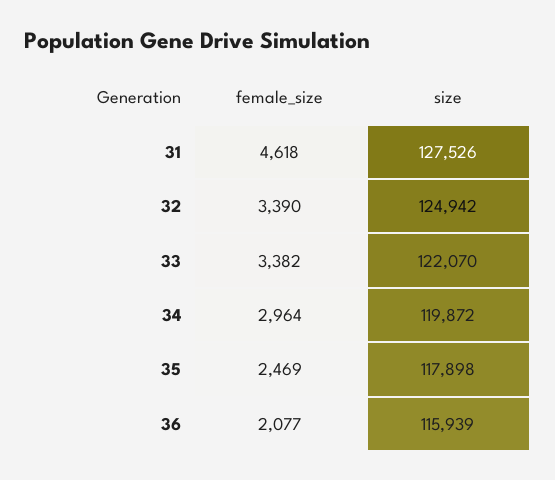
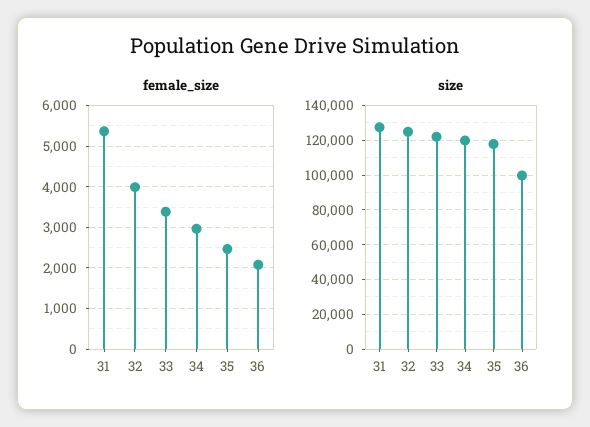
female_size, 31: 4618 -> 5400
female_size, 32: 3390 -> 4000
size, 36: 115939 -> 100000

